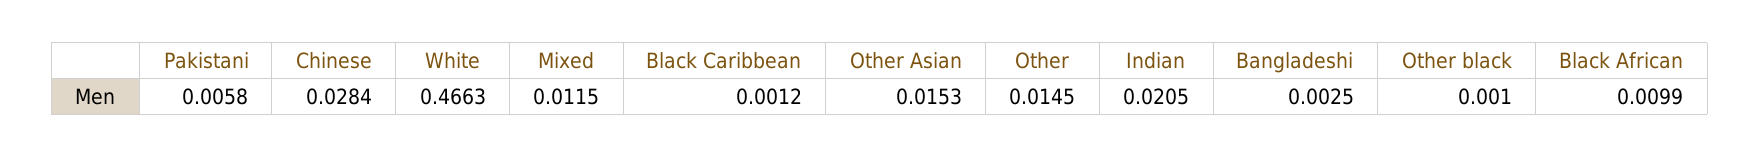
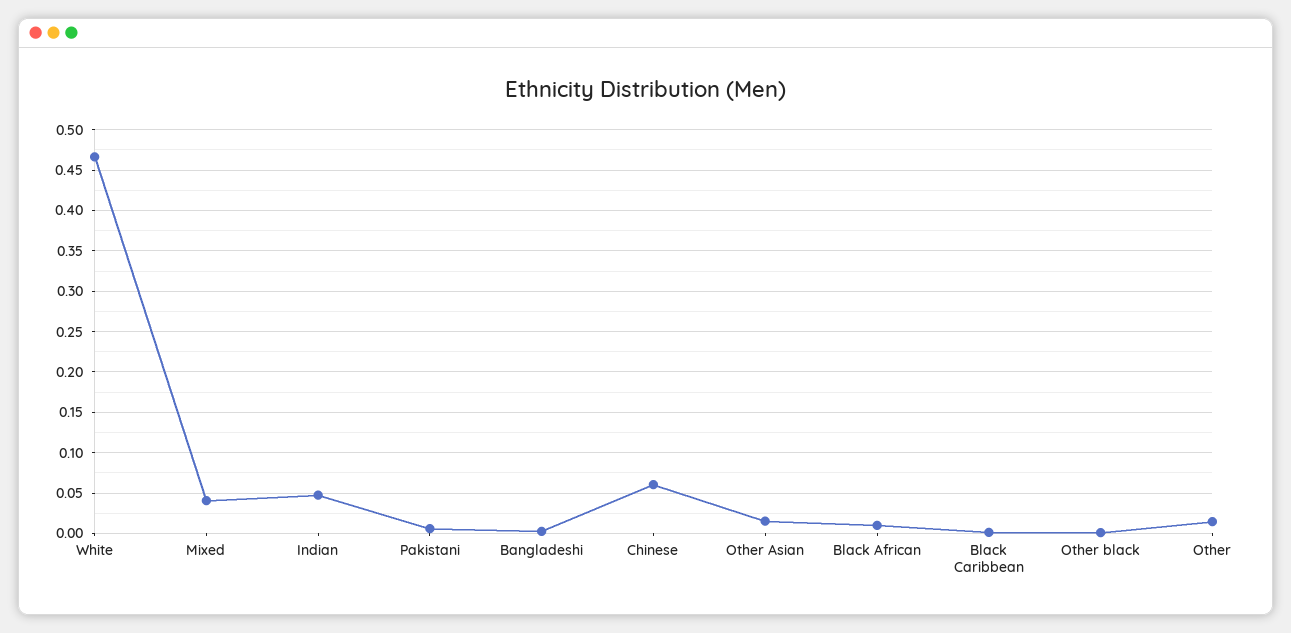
Chinese: 0.0284 -> 0.06
Mixed: 0.0115 -> 0.04
Indian: 0.0205 -> 0.05

